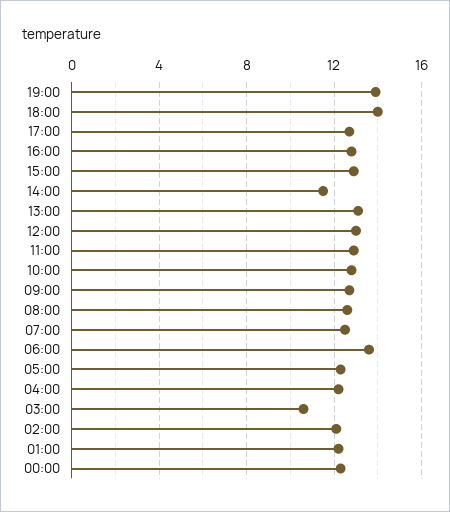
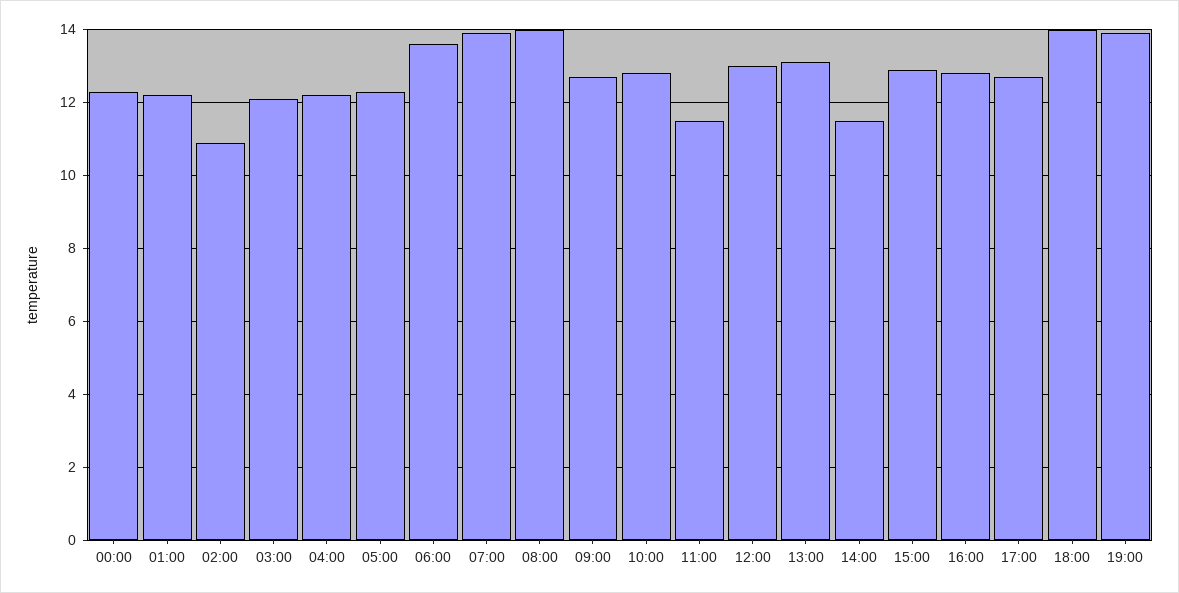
11:00: 13 -> 11.5
08:00: 12.5 -> 14
07:00: 12.5 -> 14
03:00: 10.5 -> 12
02:00: 12 -> 11

